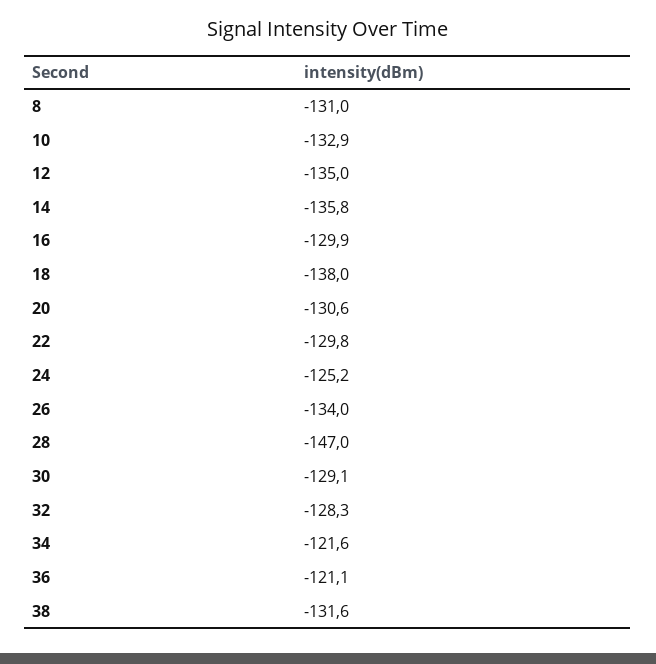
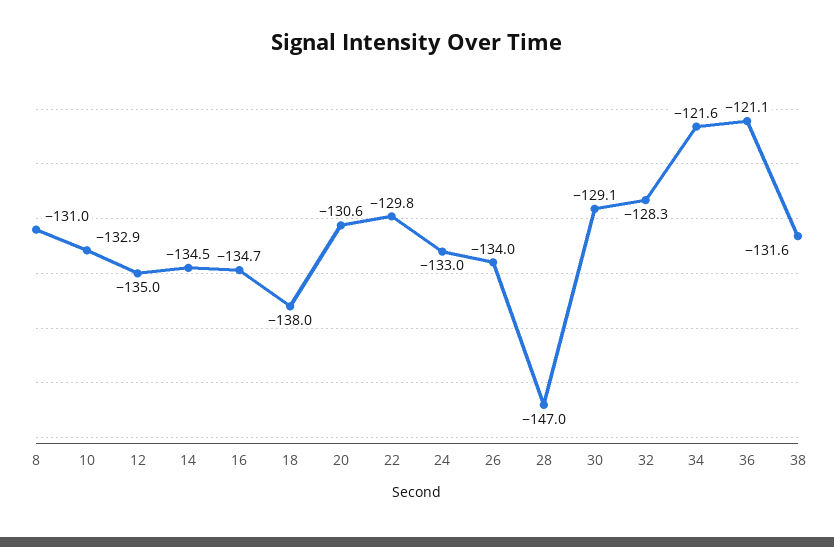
14: -135.8 -> -134.5
16: -129.9 -> -134.7
24: -125.2 -> -133

